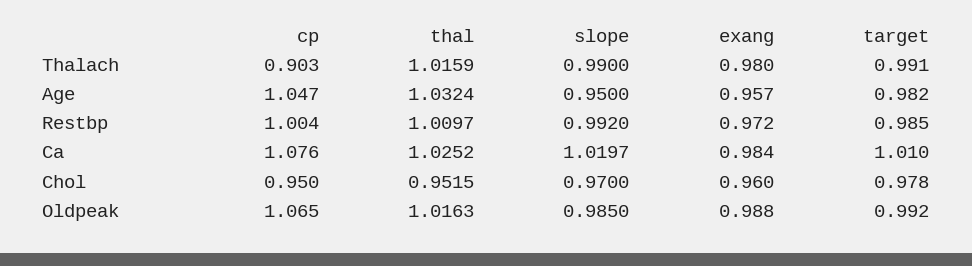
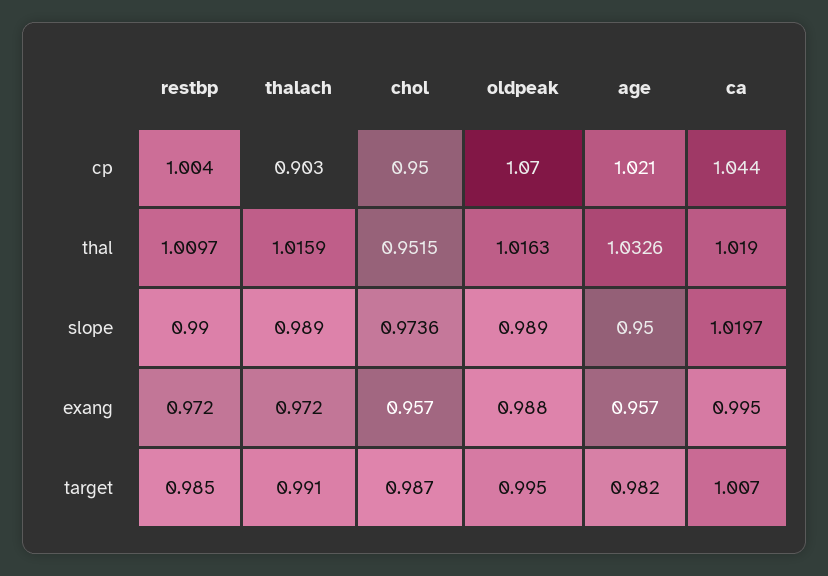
slope, Thalach: 0.99 -> 0.989
exang, Thalach: 0.98 -> 0.972
cp, Age: 1.047 -> 1.021
thal, Age: 1.0324 -> 1.0326
slope, Restbp: 0.992 -> 0.99
cp, Ca: 1.076 -> 1.044
thal, Ca: 1.0252 -> 1.019
exang, Ca: 0.984 -> 0.995
target, Ca: 1.01 -> 1.007
slope, Chol: 0.97 -> 0.9736
exang, Chol: 0.96 -> 0.957
target, Chol: 0.978 -> 0.987
cp, Oldpeak: 1.065 -> 1.07
slope, Oldpeak: 0.985 -> 0.989
target, Oldpeak: 0.992 -> 0.995

